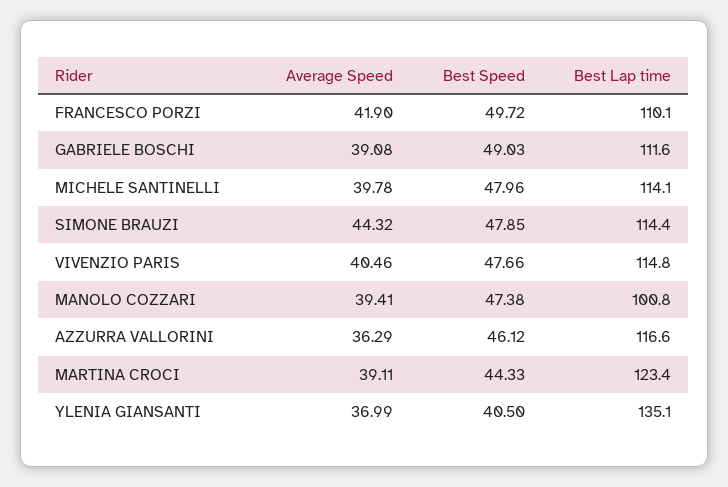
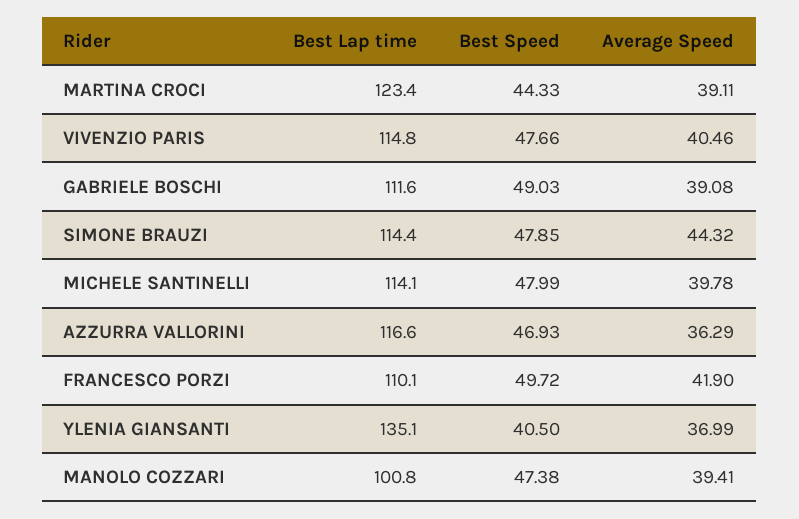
Best Speed, MICHELE SANTINELLI: 47.96 -> 47.99
Best Speed, AZZURRA VALLORINI: 46.12 -> 46.93

